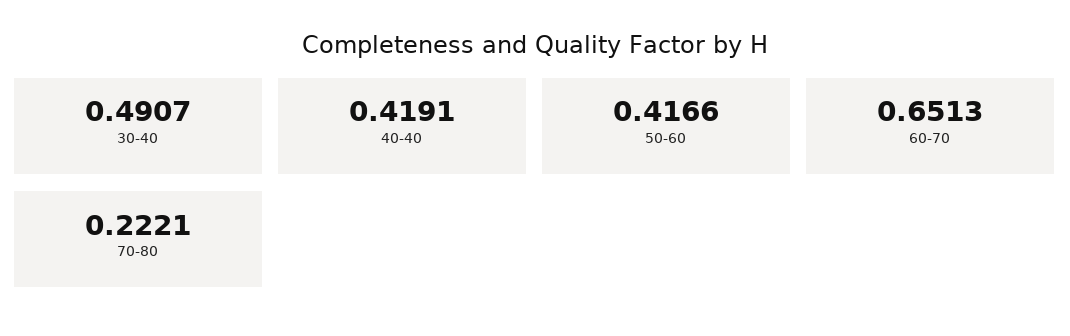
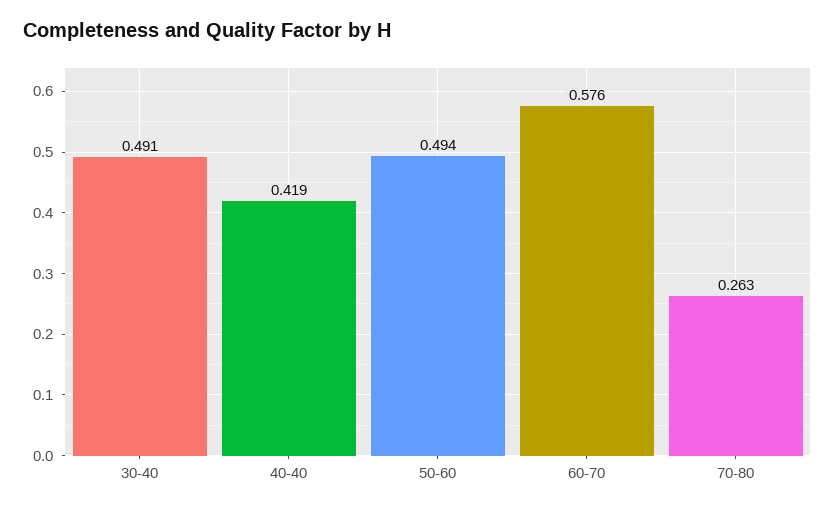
50-60: 0.4166 -> 0.494
60-70: 0.6513 -> 0.576
70-80: 0.2221 -> 0.263

